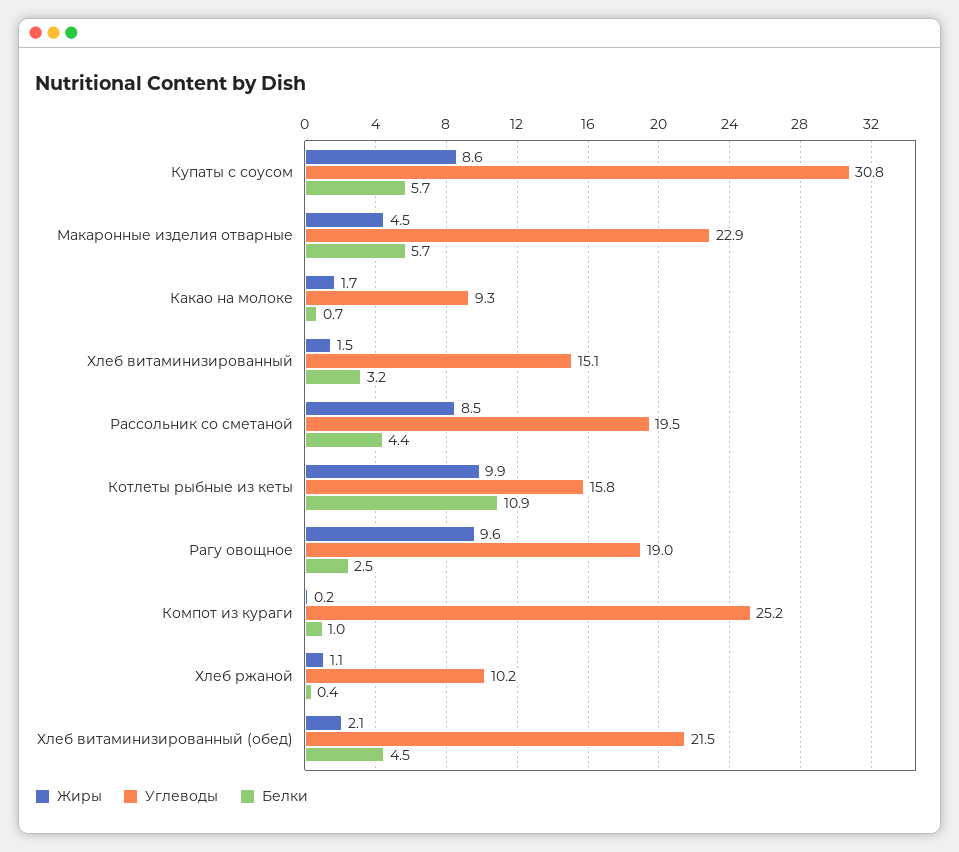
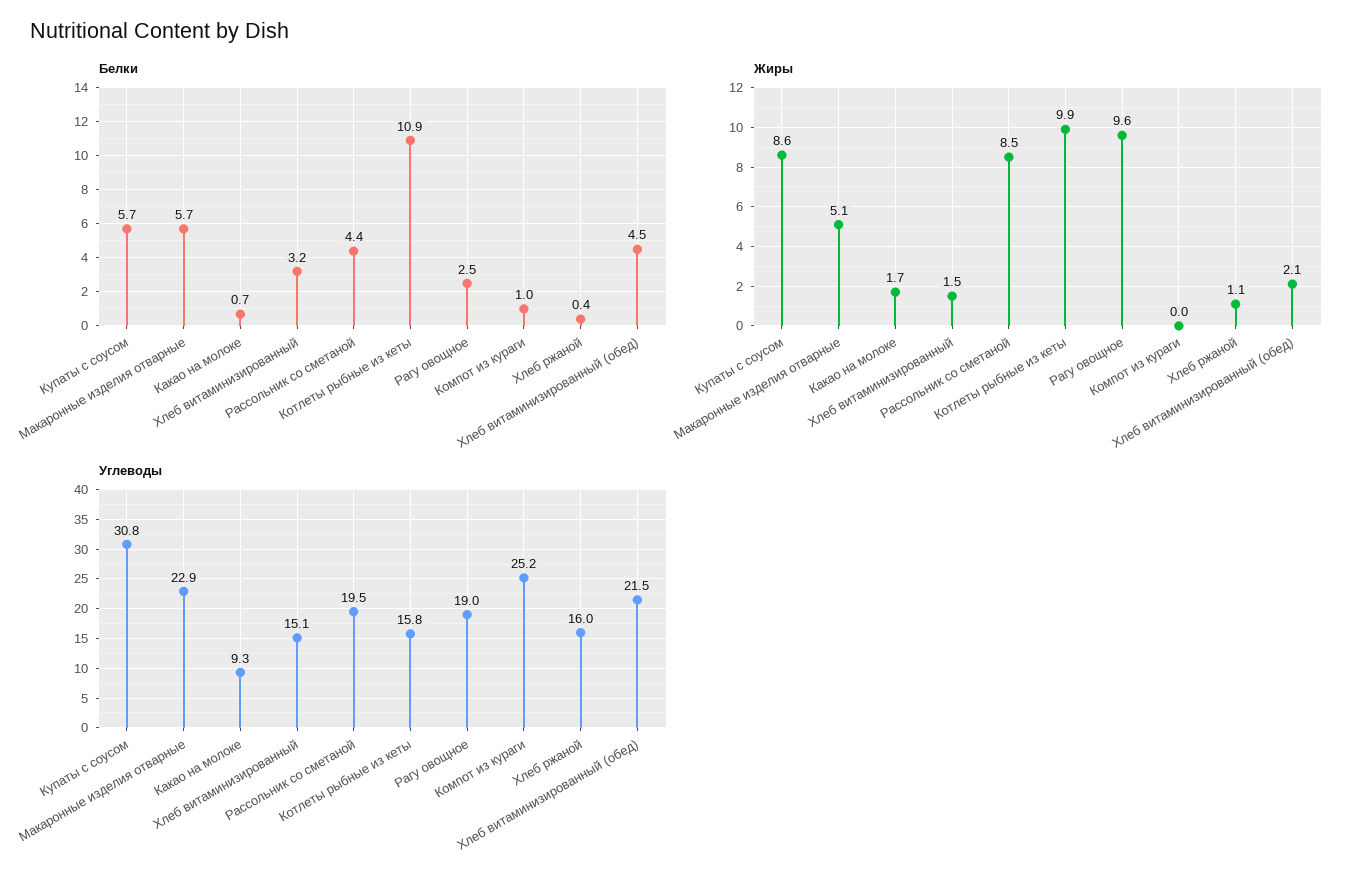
Жиры, Макаронные изделия отварные: 4.5 -> 5.1
Жиры, Компот из кураги: 0.2 -> 0
Углеводы, Хлеб ржаной: 10.2 -> 16

